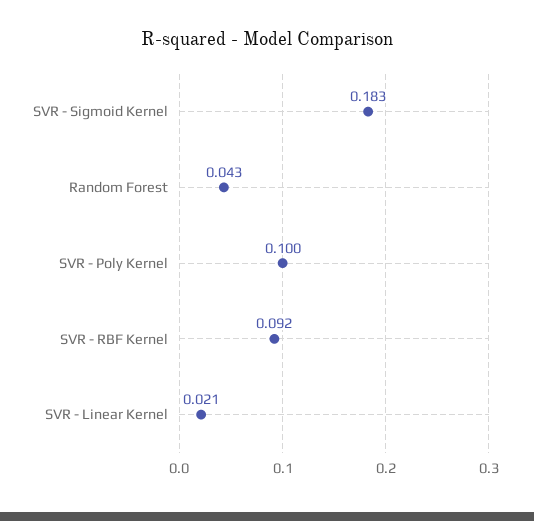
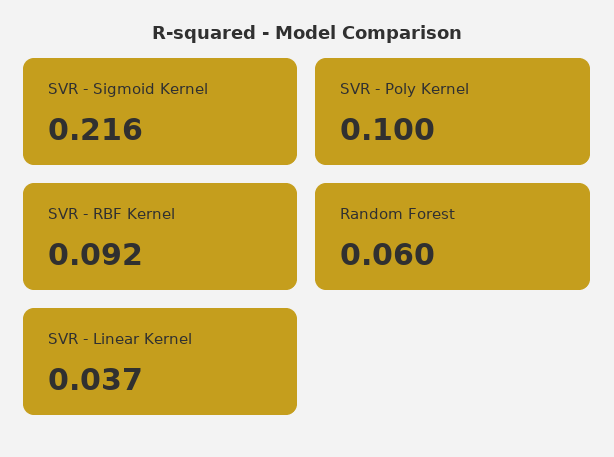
SVR - Sigmoid Kernel: 0.183 -> 0.216
Random Forest: 0.043 -> 0.06
SVR - Linear Kernel: 0.021 -> 0.037

